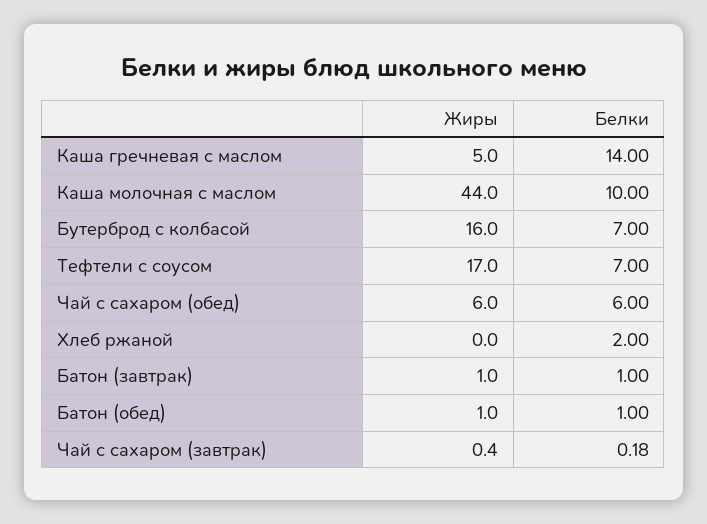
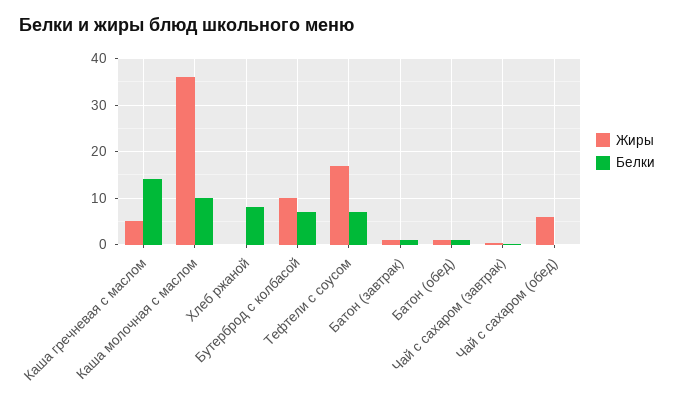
Жиры, Каша молочная с маслом: 44 -> 36
Жиры, Бутерброд с колбасой: 16 -> 10
Белки, Чай с сахаром (обед): 6 -> 0
Белки, Хлеб ржаной: 2 -> 8

